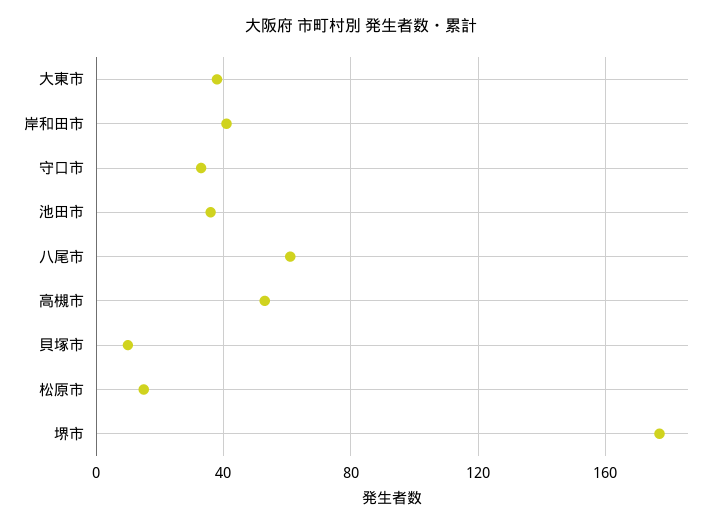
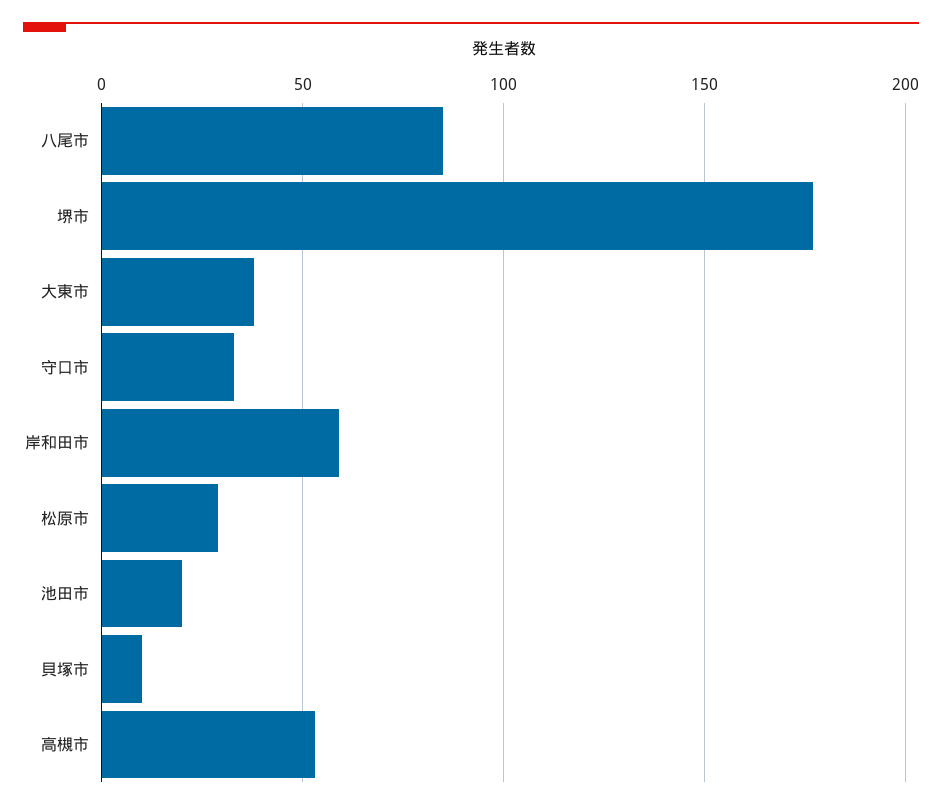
岸和田市: 40 -> 60
池田市: 35 -> 20
八尾市: 60 -> 85
松原市: 15 -> 30

